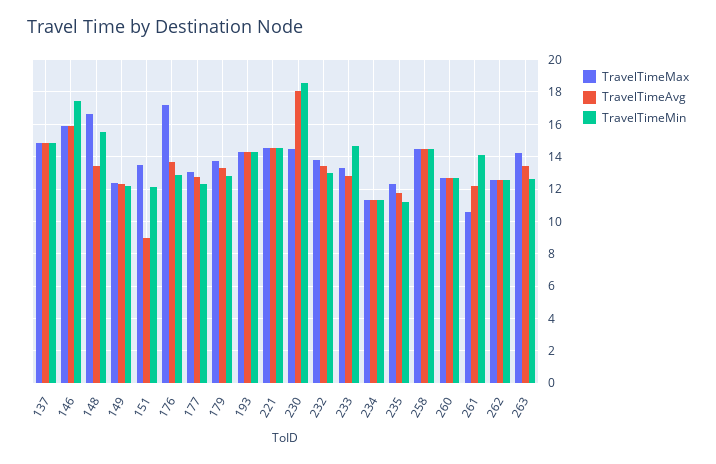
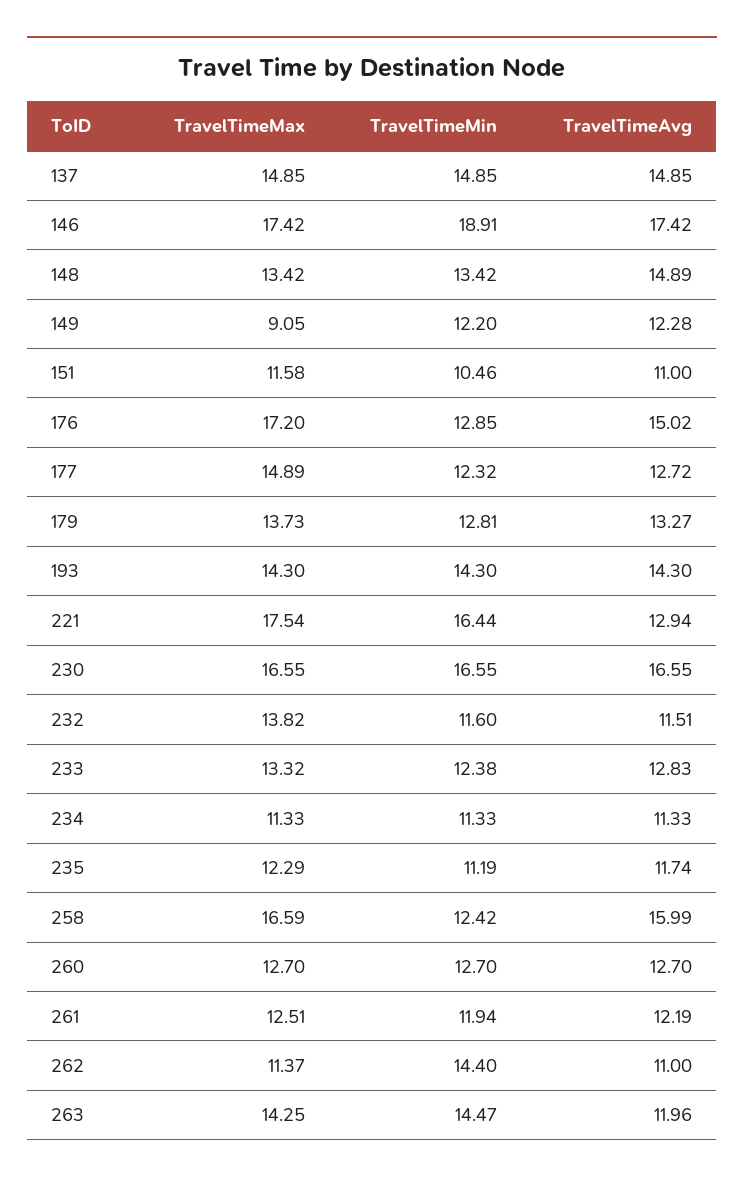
TravelTimeMax, 146: 16 -> 17.42
TravelTimeAvg, 146: 16 -> 17.42
TravelTimeMin, 146: 17.5 -> 18.91
TravelTimeMax, 148: 16.5 -> 13.42
TravelTimeAvg, 148: 13.5 -> 14.89
TravelTimeMin, 148: 15.5 -> 13.42
TravelTimeMax, 149: 12.5 -> 9.05
TravelTimeMax, 151: 13.5 -> 11.58
TravelTimeAvg, 151: 9 -> 11
TravelTimeMin, 151: 12 -> 10.46
TravelTimeAvg, 176: 13.5 -> 15.02
TravelTimeMax, 177: 13 -> 14.89
TravelTimeMax, 221: 14.5 -> 17.54
TravelTimeAvg, 221: 14.5 -> 12.94
TravelTimeMin, 221: 14.5 -> 16.44
TravelTimeMax, 230: 14.5 -> 16.55
TravelTimeAvg, 230: 18 -> 16.55
TravelTimeMin, 230: 18.5 -> 16.55
TravelTimeAvg, 232: 13.5 -> 11.51
TravelTimeMin, 232: 13 -> 11.6
TravelTimeMin, 233: 14.5 -> 12.38
TravelTimeMax, 258: 14.5 -> 16.59
TravelTimeAvg, 258: 14.5 -> 15.99
TravelTimeMin, 258: 14.5 -> 12.42
TravelTimeMax, 261: 10.5 -> 12.51
TravelTimeMin, 261: 14 -> 11.94
TravelTimeMax, 262: 12.5 -> 11.37
TravelTimeAvg, 262: 12.5 -> 11
TravelTimeMin, 262: 12.5 -> 14.4
TravelTimeAvg, 263: 13.5 -> 11.96
TravelTimeMin, 263: 12.5 -> 14.47

